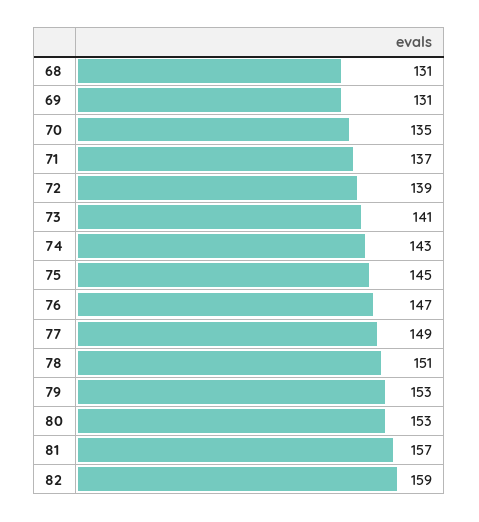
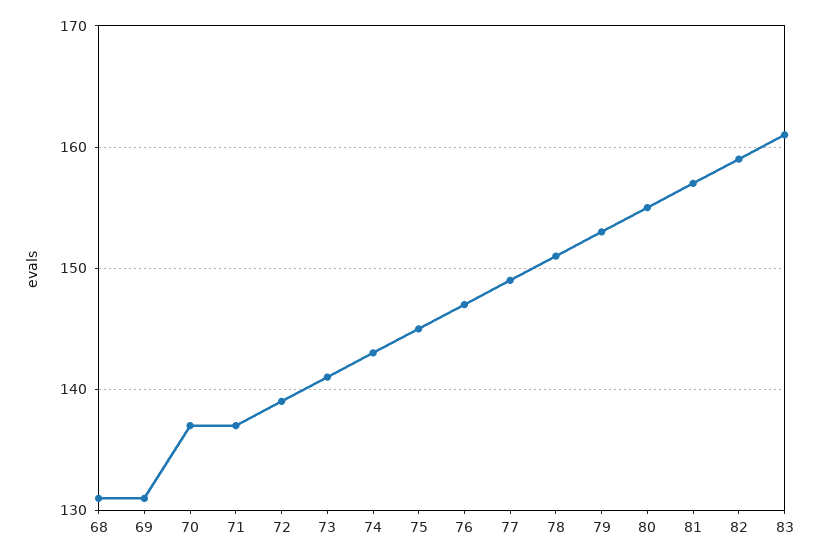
70: 135 -> 137
80: 153 -> 155
83: none -> 161

